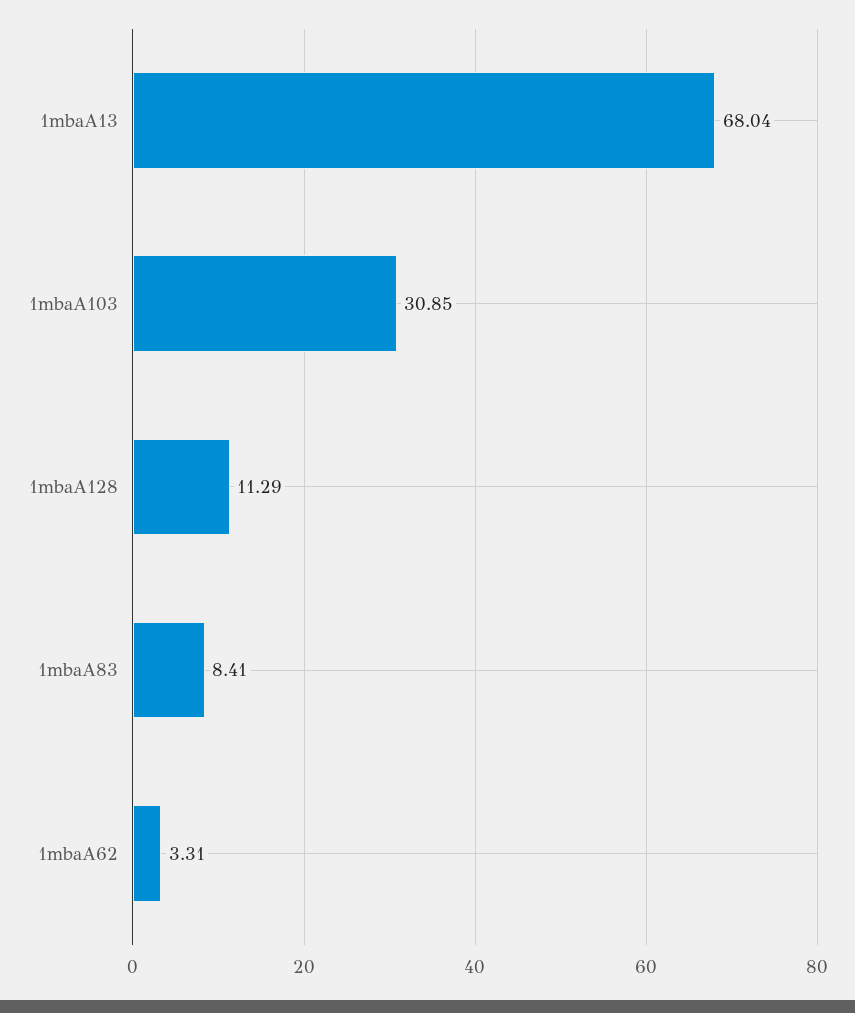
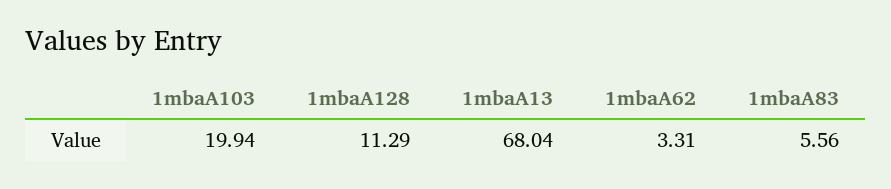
1mbaA103: 30.85 -> 19.94
1mbaA83: 8.41 -> 5.56

